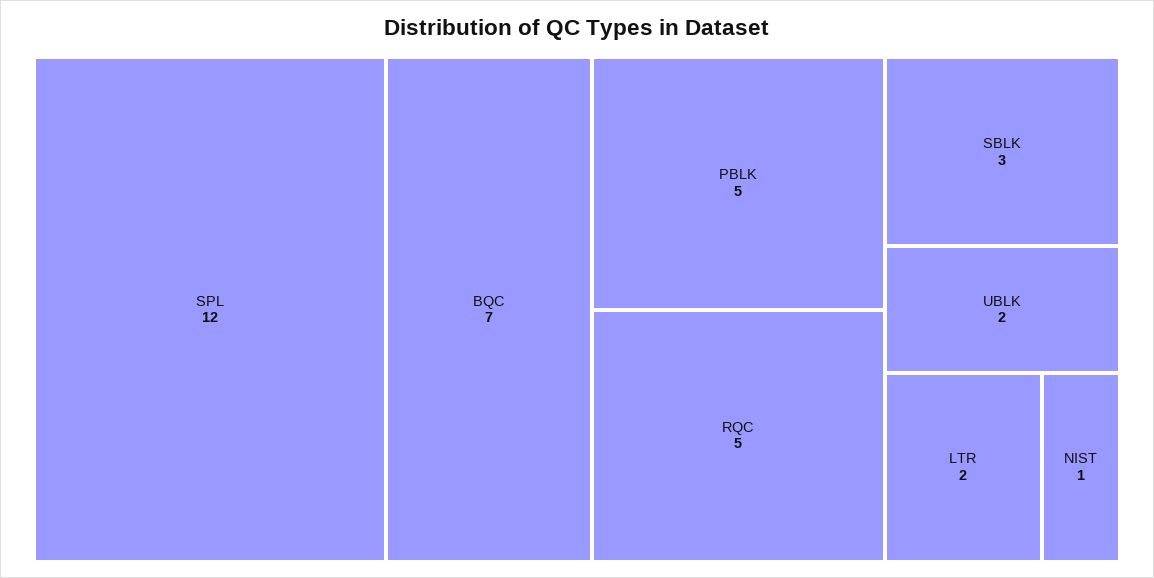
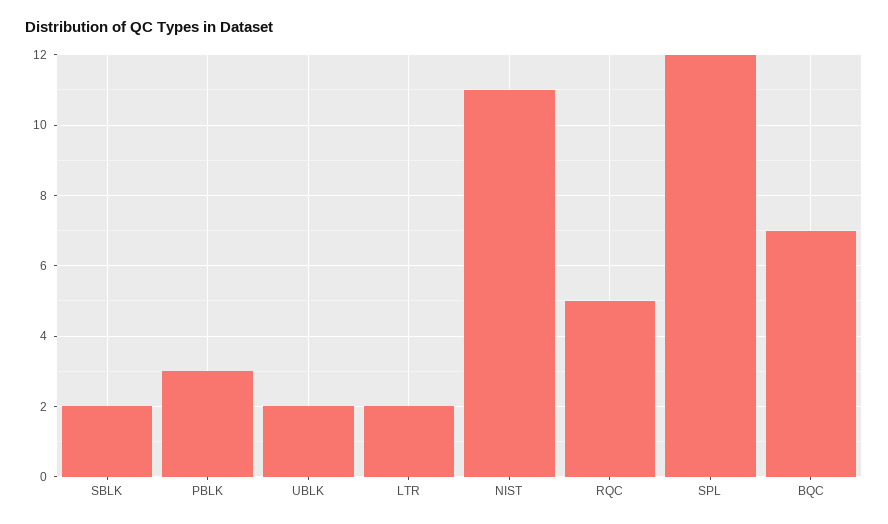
PBLK: 5 -> 3
SBLK: 3 -> 2
NIST: 1 -> 11

